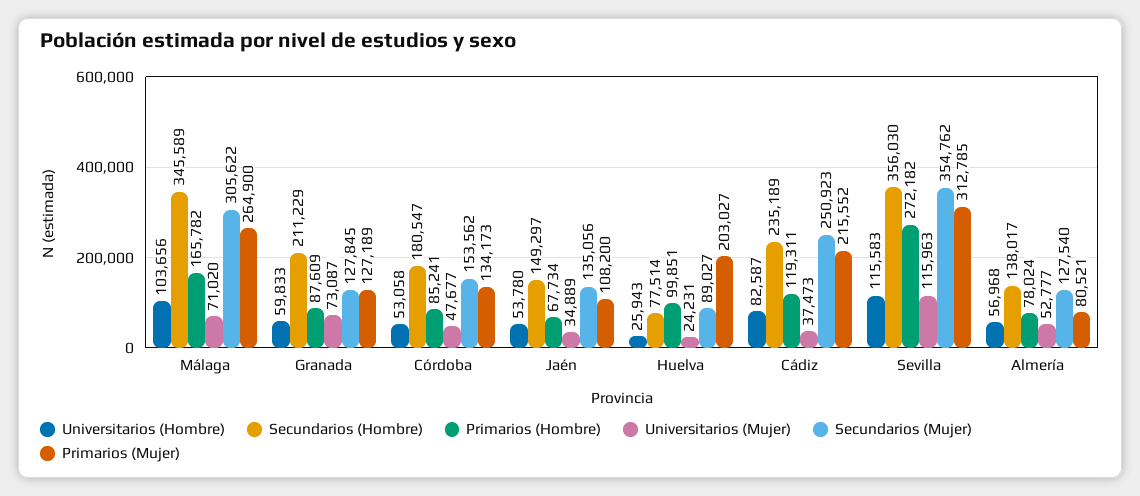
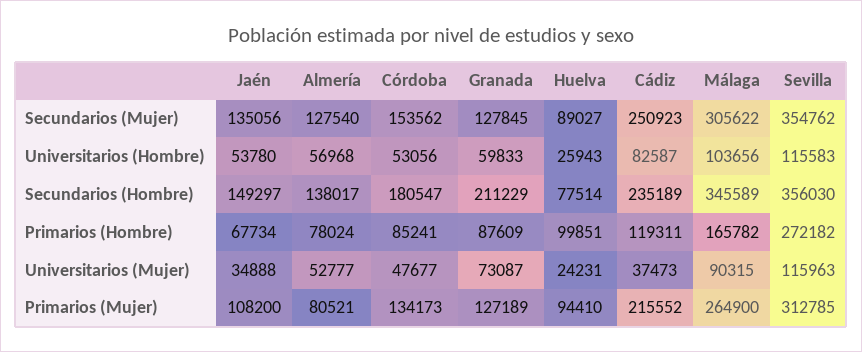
Universitarios (Mujer), Málaga: 71020 -> 90315
Universitarios (Hombre), Córdoba: 53058 -> 53056
Universitarios (Mujer), Jaén: 34889 -> 34888
Primarios (Mujer), Huelva: 203027 -> 94410

